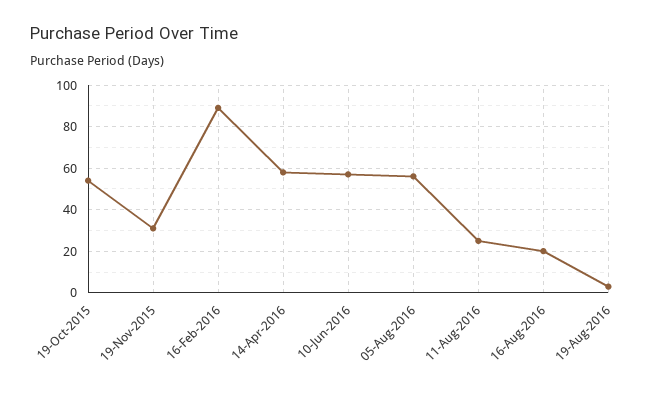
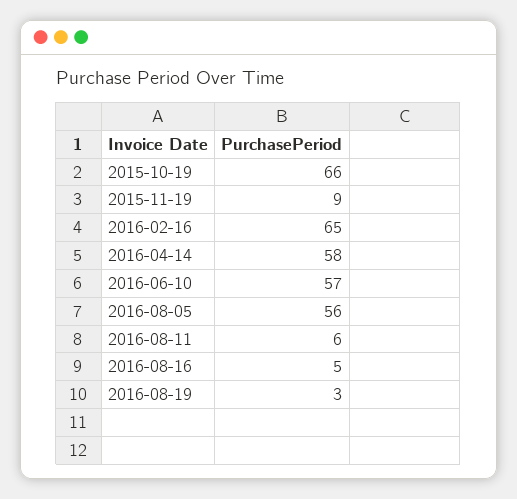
19-Oct-2015: 55 -> 66
19-Nov-2015: 30 -> 9
16-Feb-2016: 90 -> 65
11-Aug-2016: 25 -> 6
16-Aug-2016: 20 -> 5

